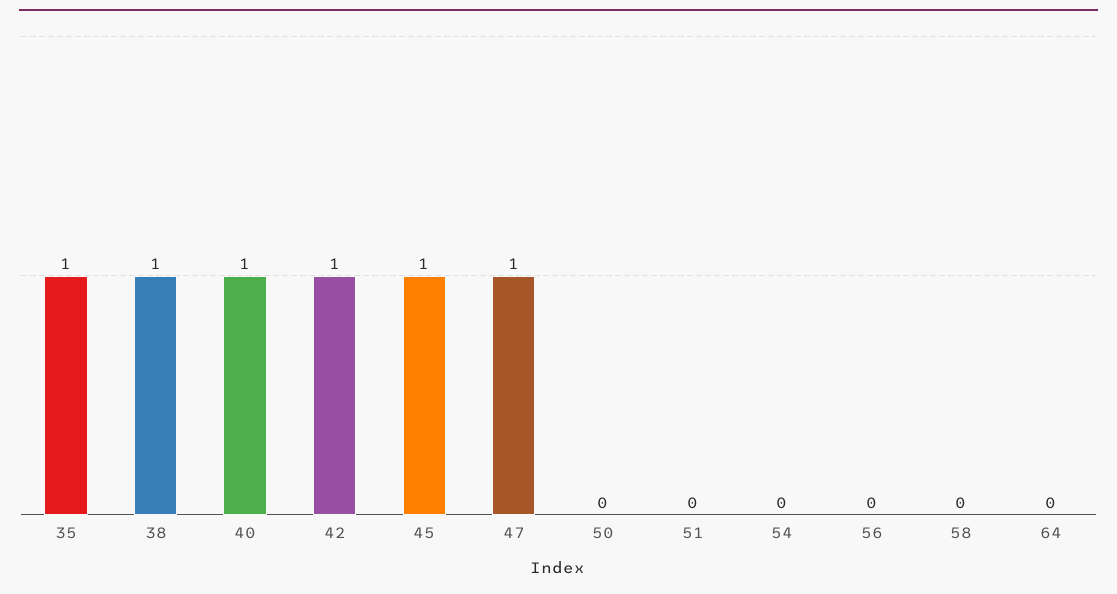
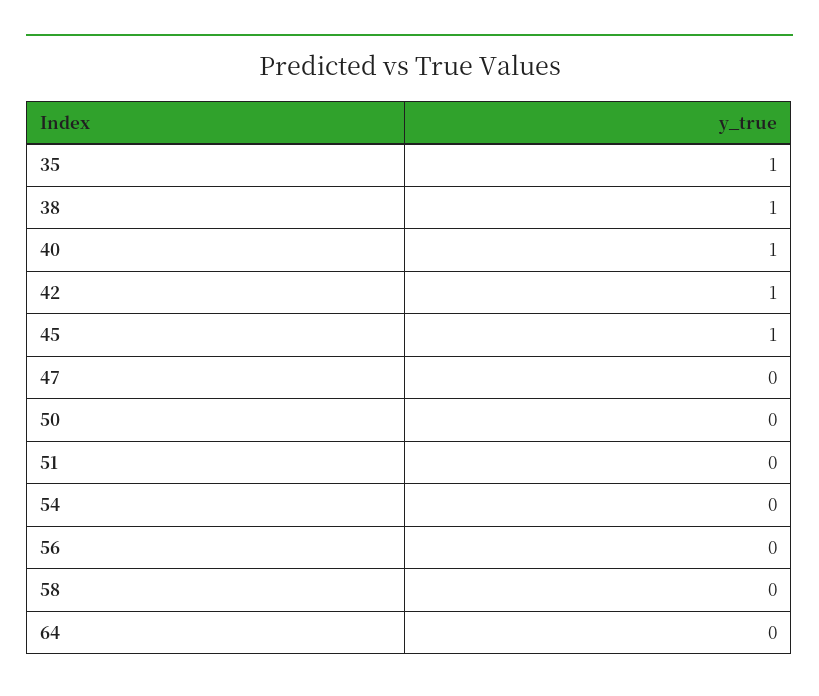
47: 1 -> 0

